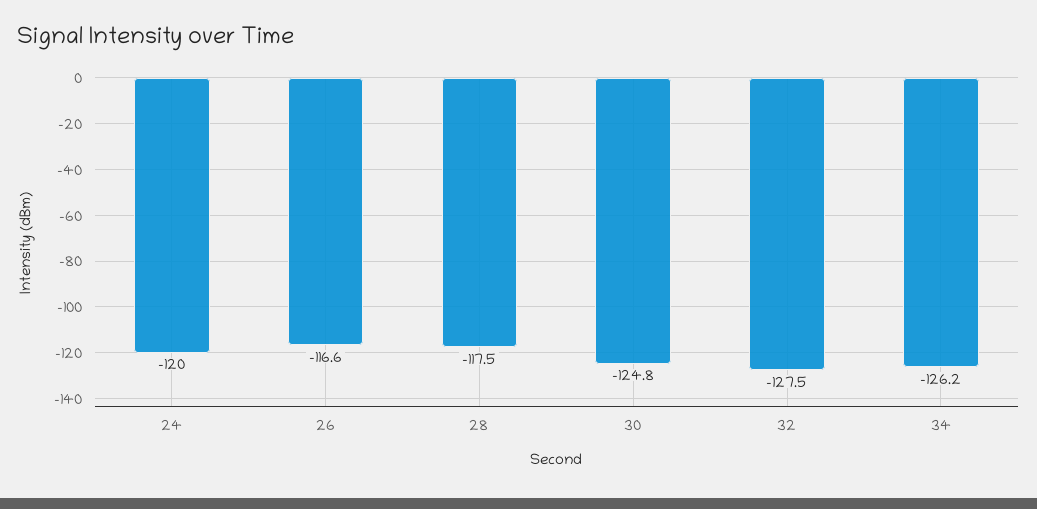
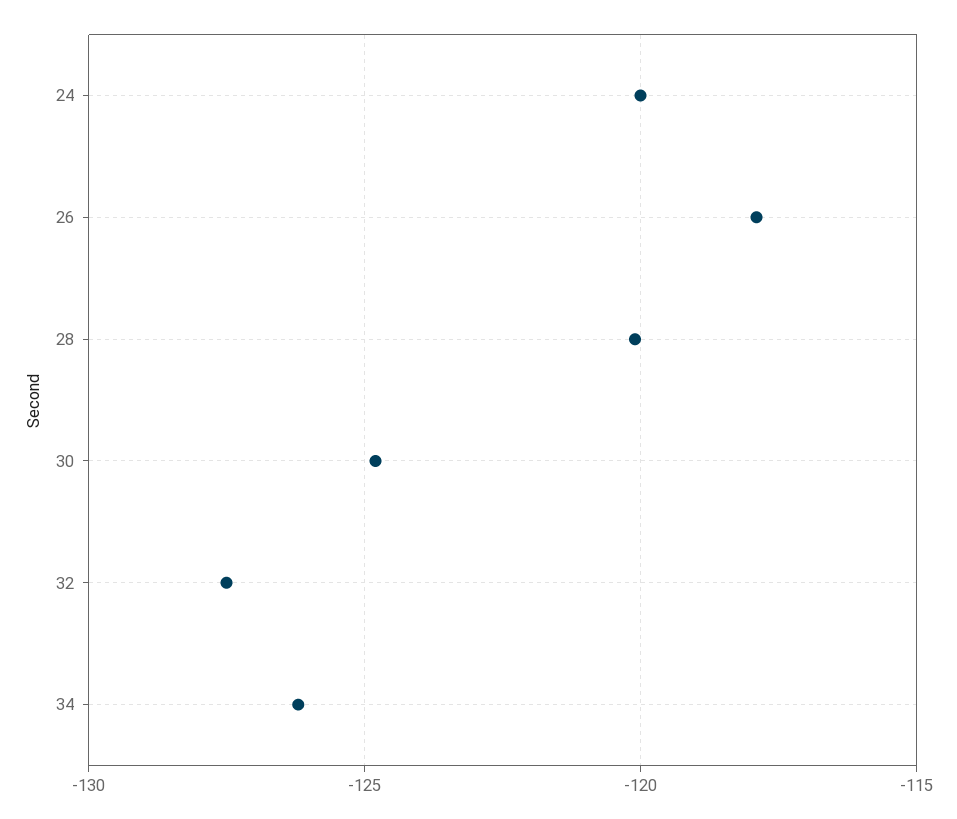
26: -116.6 -> -118
28: -117.5 -> -120

